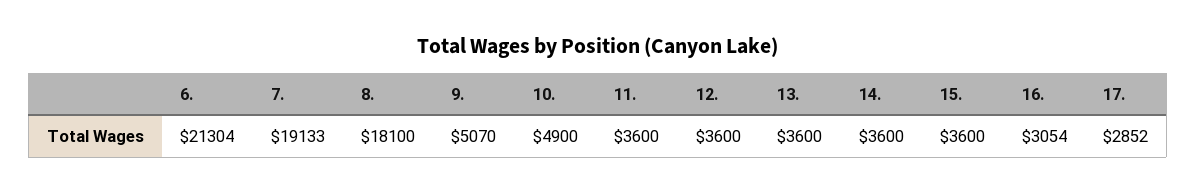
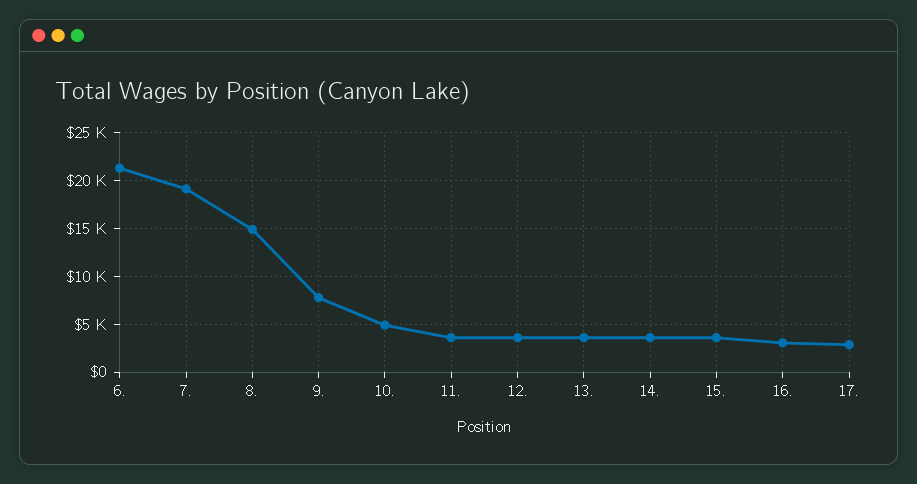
8.: 18100 -> 15000
9.: 5070 -> 8000

